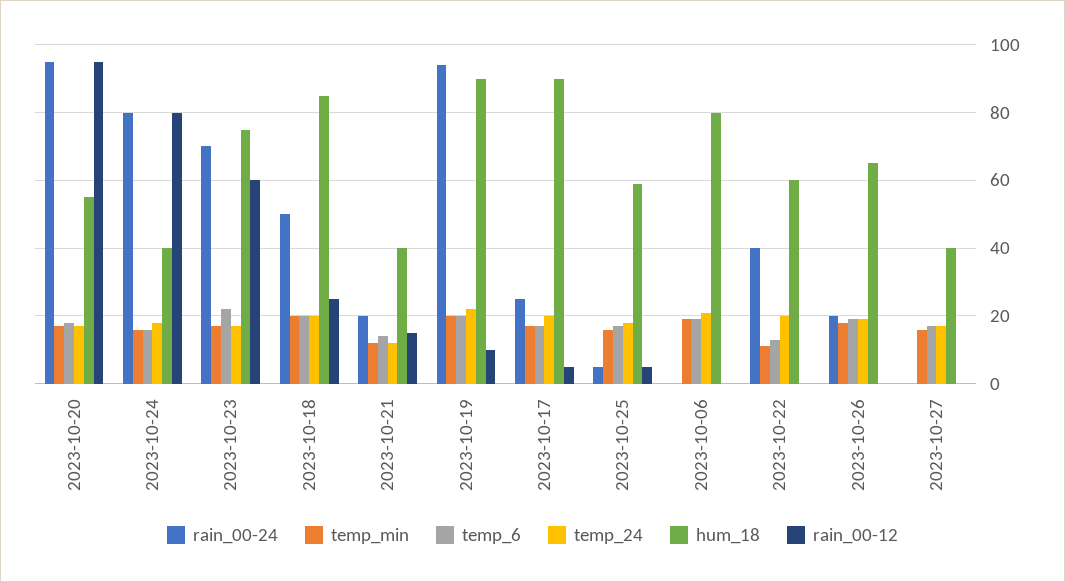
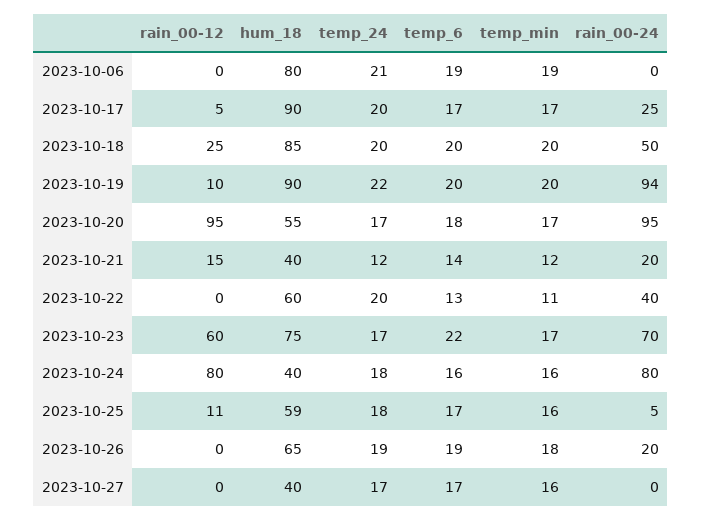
rain_00-12, 2023-10-25: 5 -> 11

